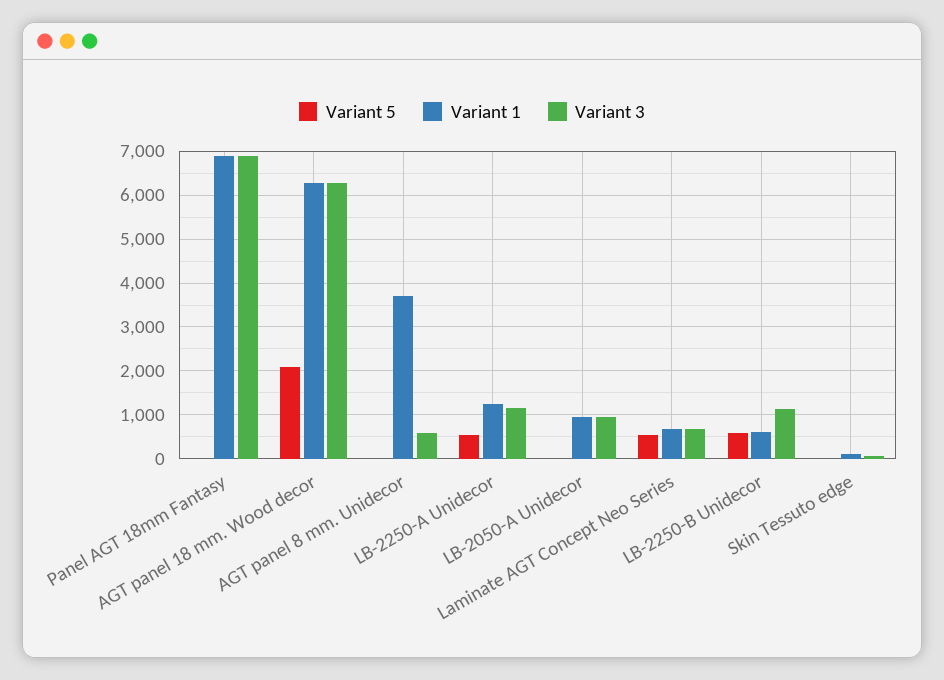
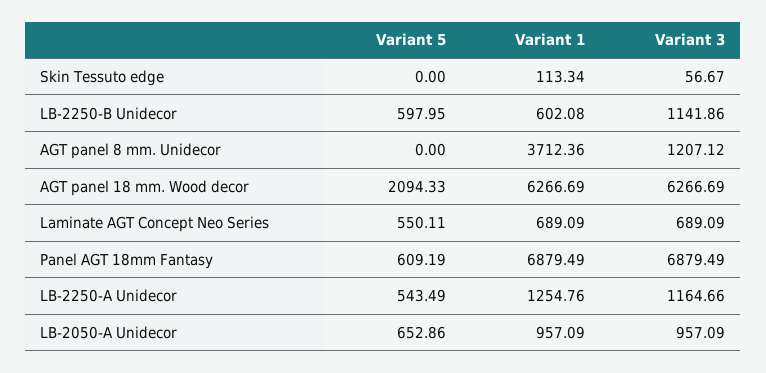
Variant 5, Panel AGT 18mm Fantasy: 0 -> 609.19
Variant 3, AGT panel 8 mm. Unidecor: 600 -> 1207.12
Variant 5, LB-2050-A Unidecor: 0 -> 652.86

